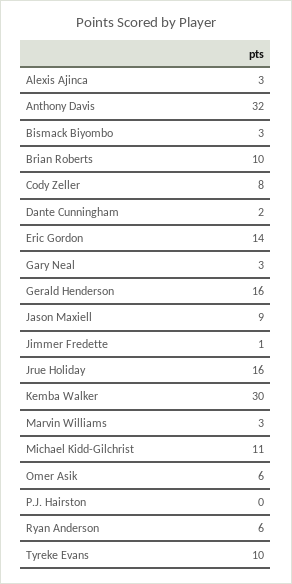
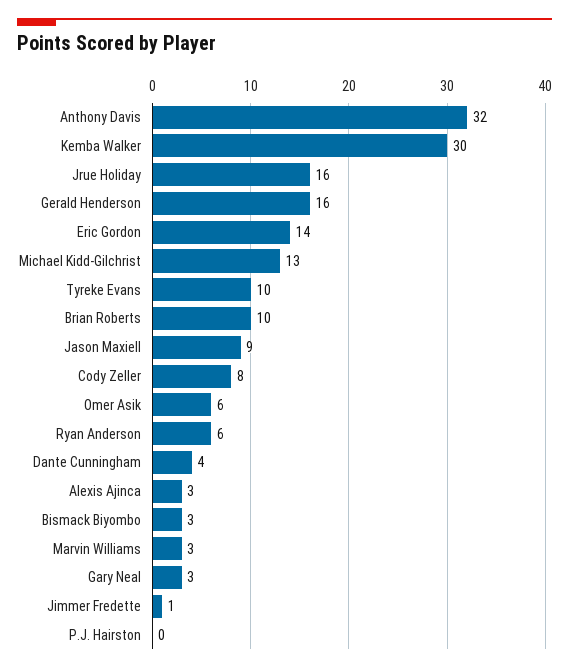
Dante Cunningham: 2 -> 4
Michael Kidd-Gilchrist: 11 -> 13

